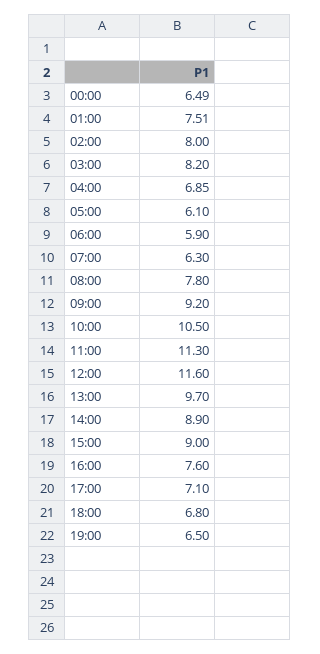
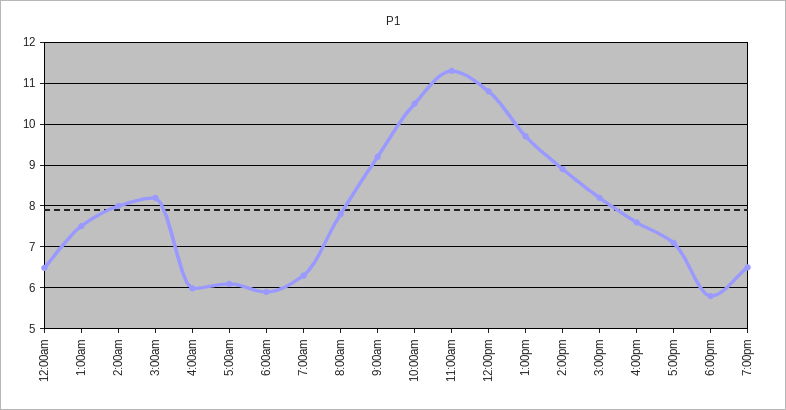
04:00: 6.85 -> 6
12:00: 11.6 -> 10.8
15:00: 9 -> 8.2
18:00: 6.8 -> 5.8

